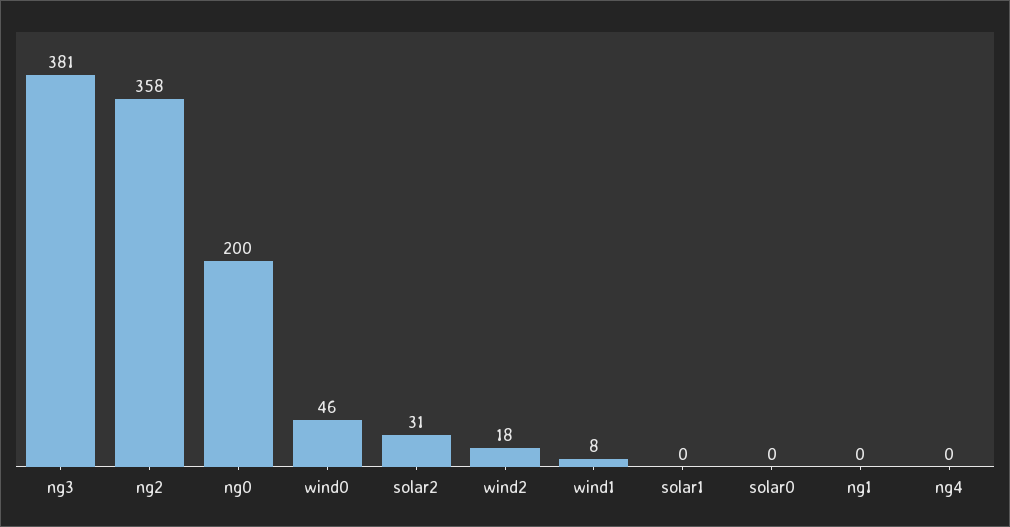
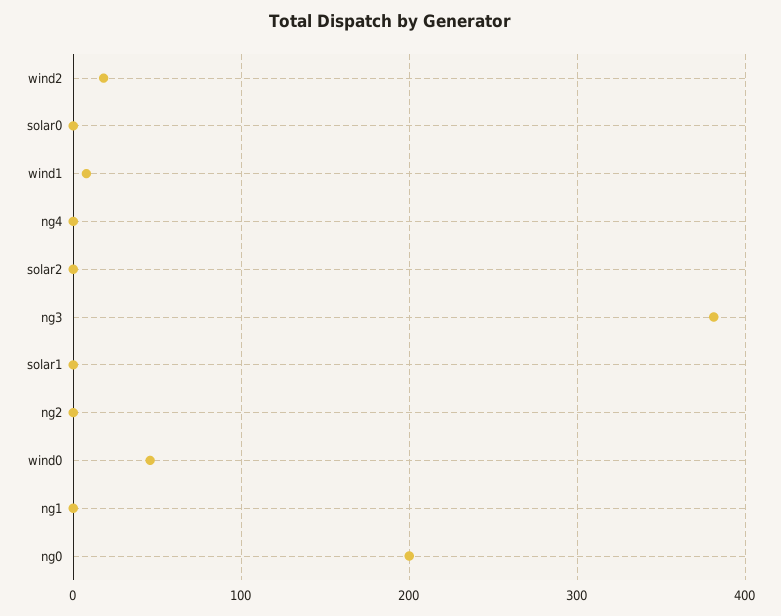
ng2: 358 -> 0
solar2: 31 -> 0

